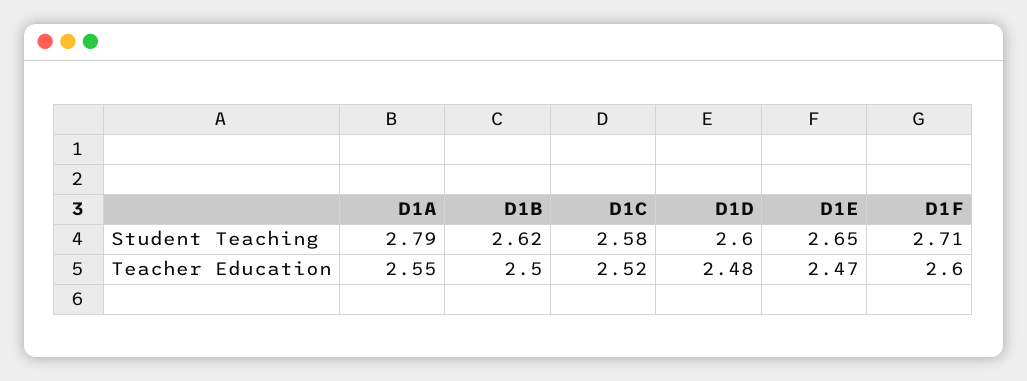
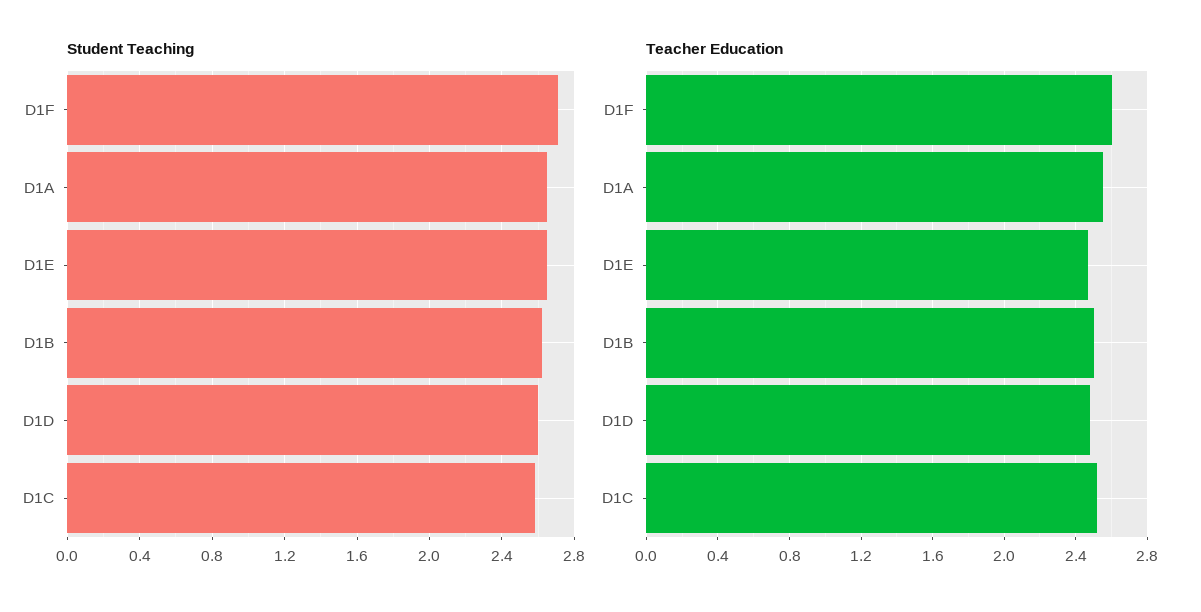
Student Teaching, D1A: 2.79 -> 2.65

